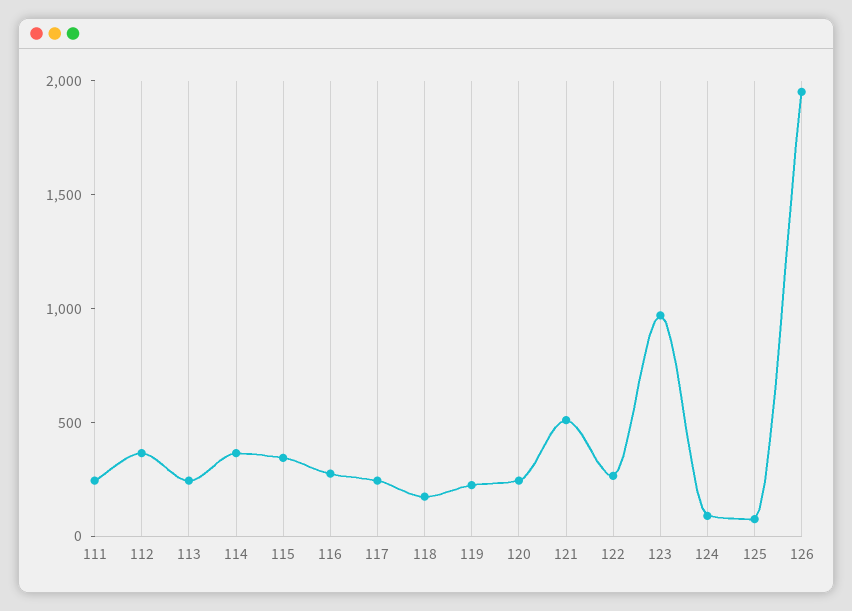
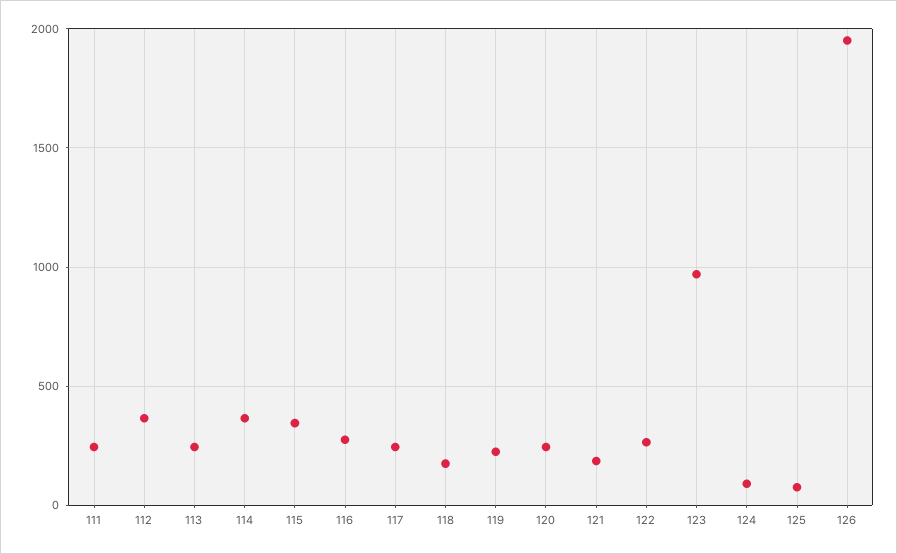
121: 500 -> 200

